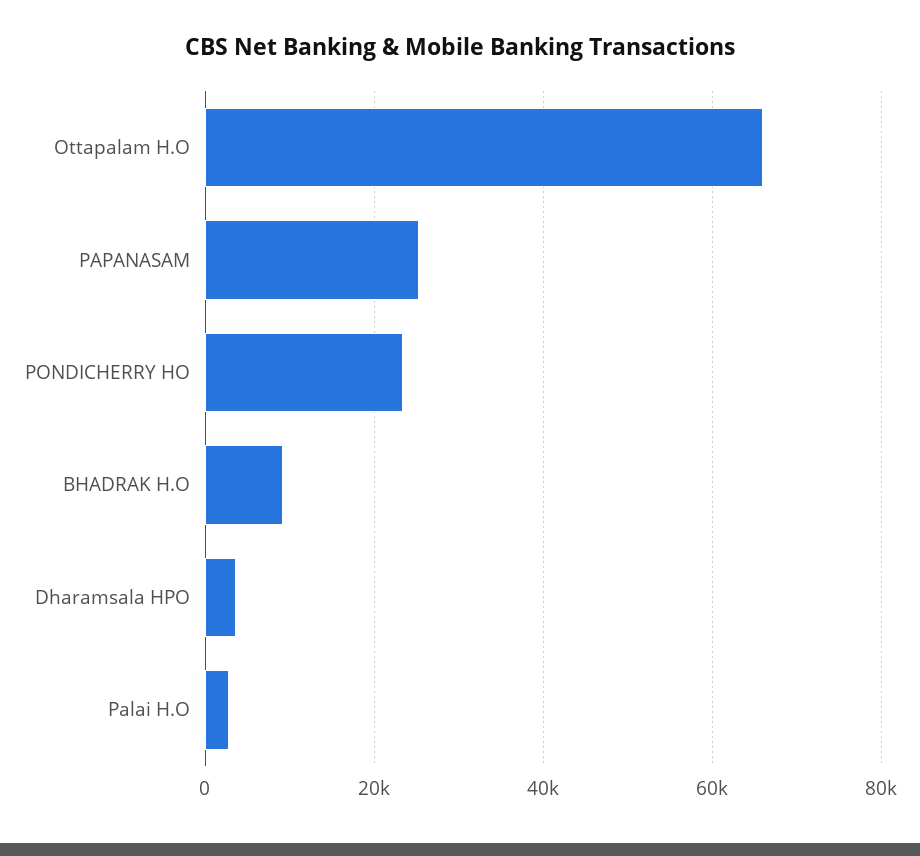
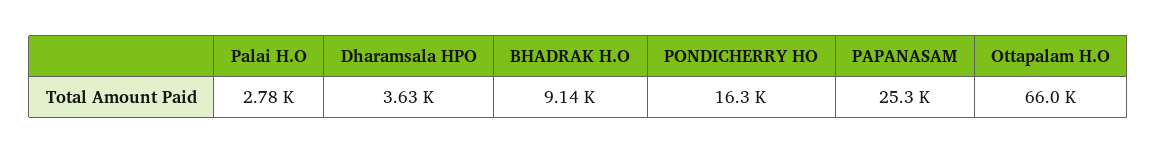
PONDICHERRY HO: 24000 -> 16300

